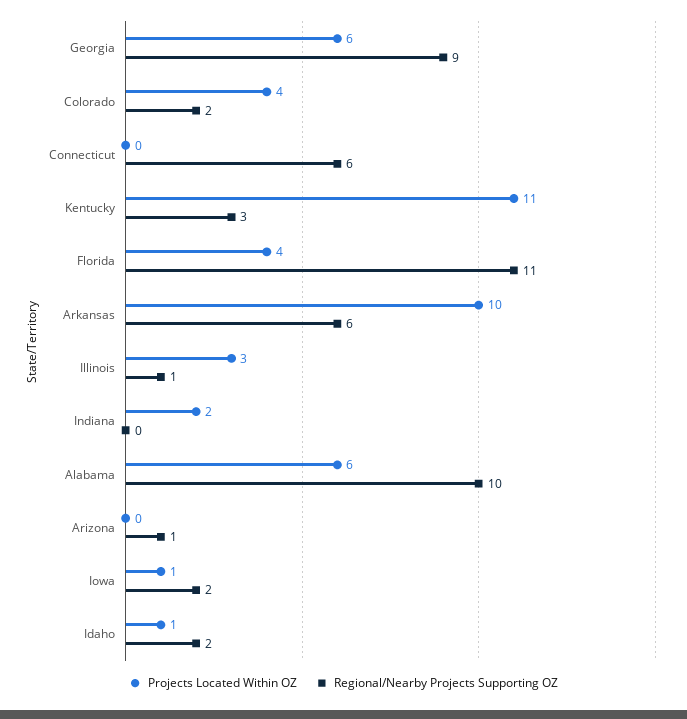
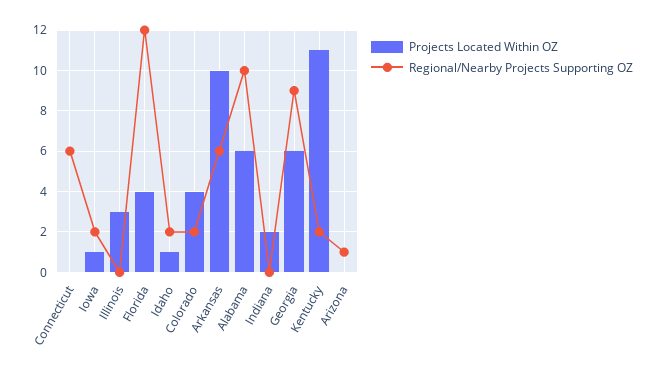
Regional/Nearby Projects Supporting OZ, Kentucky: 3 -> 2
Regional/Nearby Projects Supporting OZ, Florida: 11 -> 12
Regional/Nearby Projects Supporting OZ, Illinois: 1 -> 0

